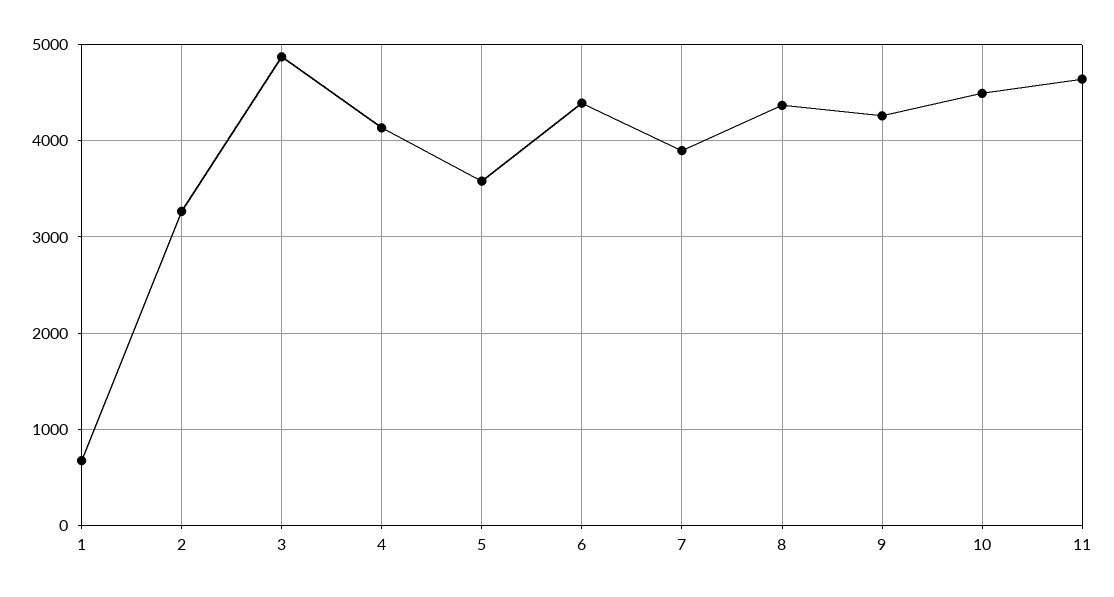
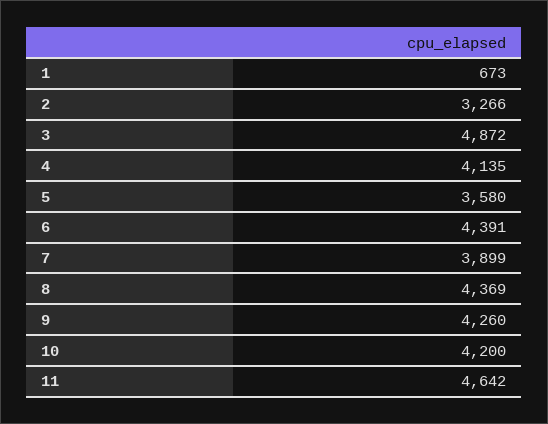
10: 4500 -> 4200

